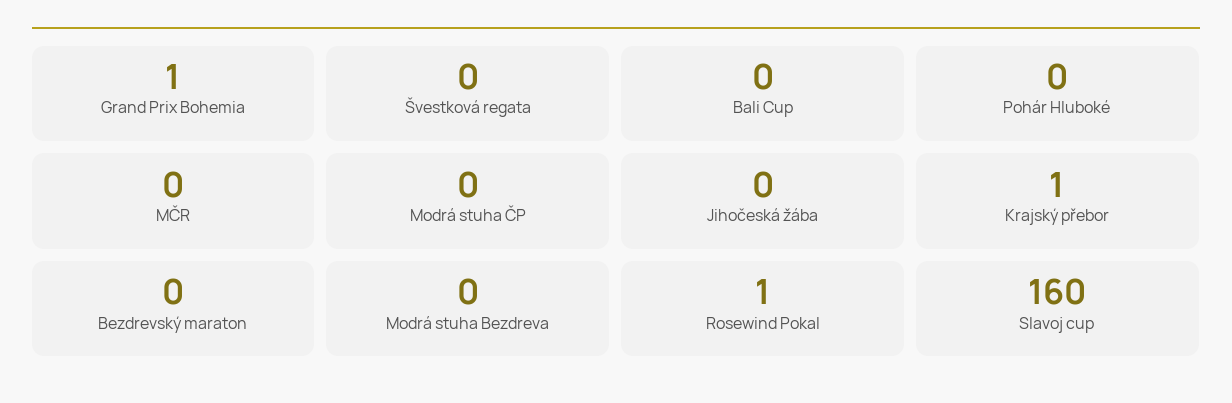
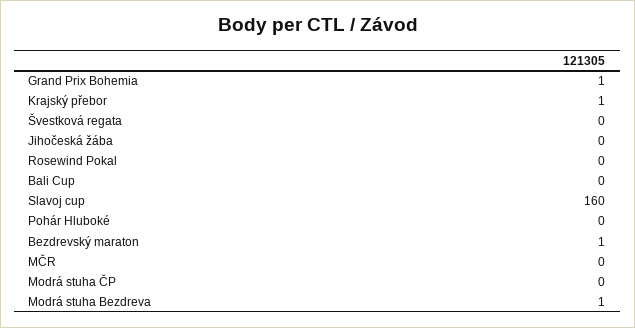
Bezdrevský maraton: 0 -> 1
Modrá stuha Bezdreva: 0 -> 1
Rosewind Pokal: 1 -> 0

